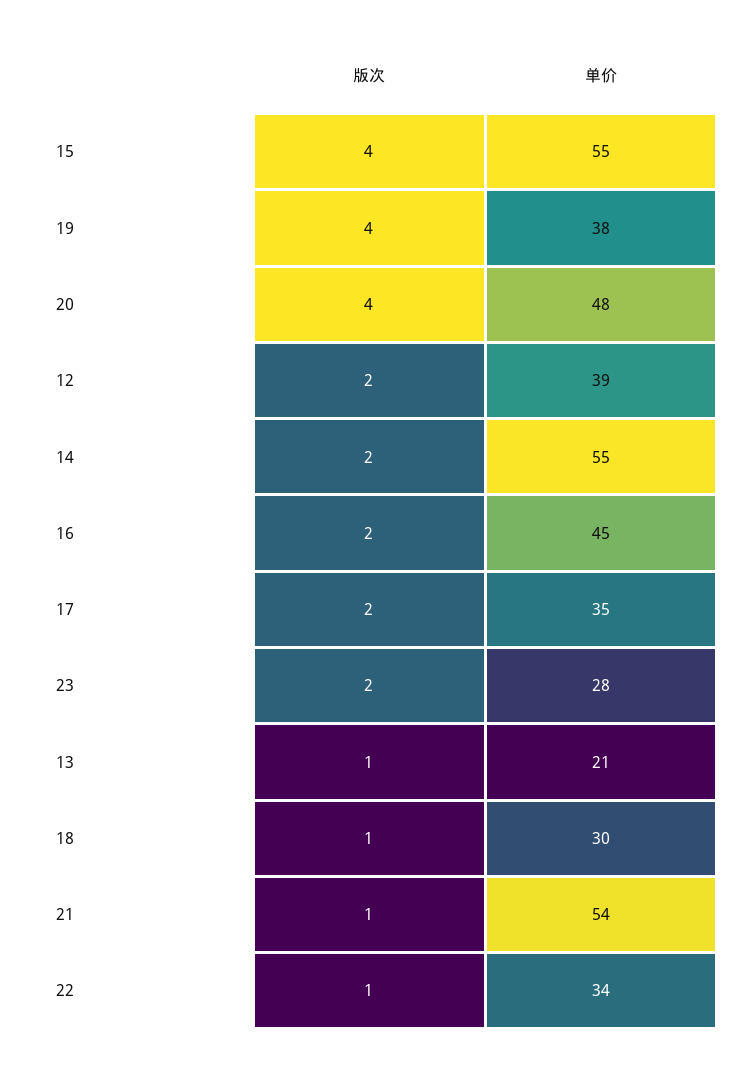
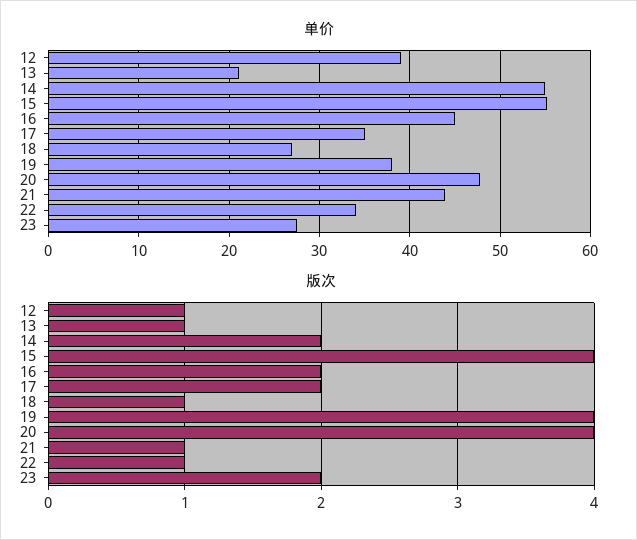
版次, 12: 2 -> 1
单价, 18: 30 -> 27
单价, 21: 54 -> 44

